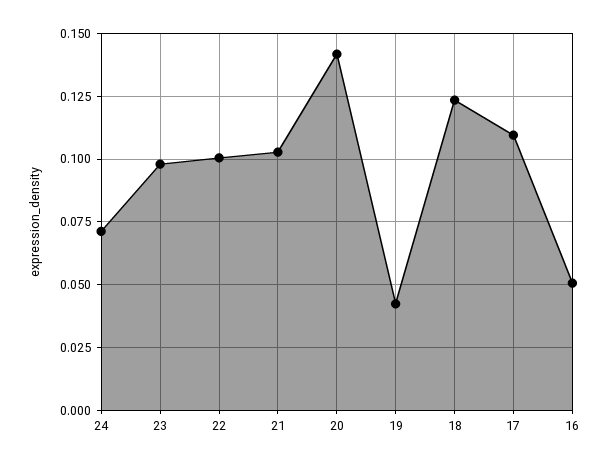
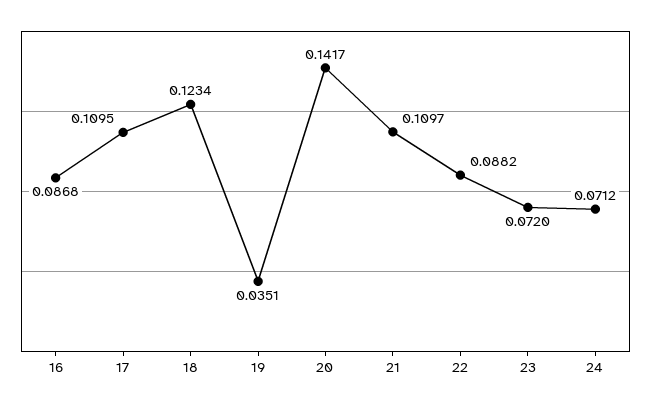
23: 0.0975 -> 0.072
22: 0.1 -> 0.0882
21: 0.1025 -> 0.1097
19: 0.0425 -> 0.0351
16: 0.05 -> 0.0868

